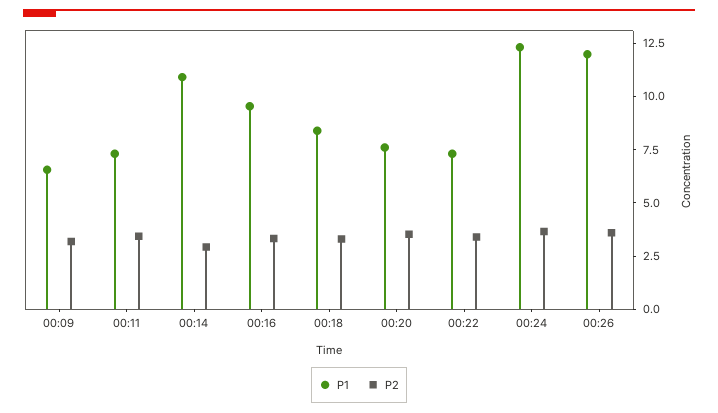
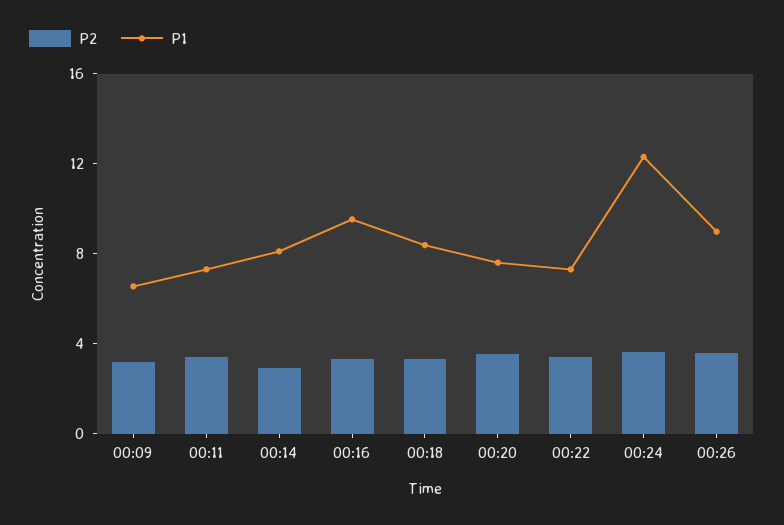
P1, 00:14: 11 -> 8
P1, 00:26: 12 -> 9

